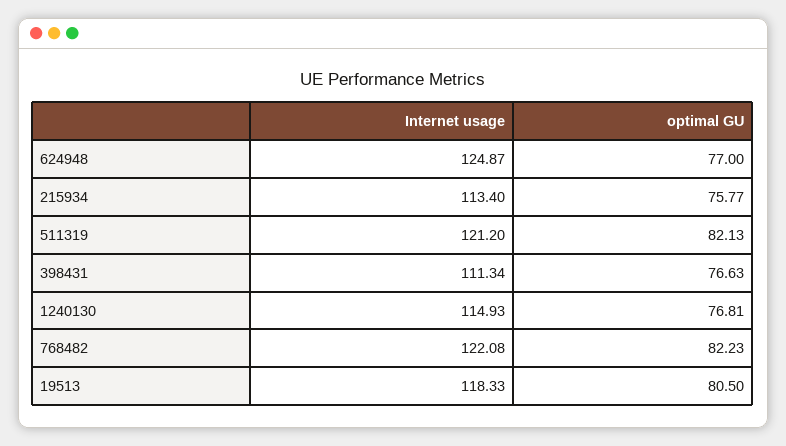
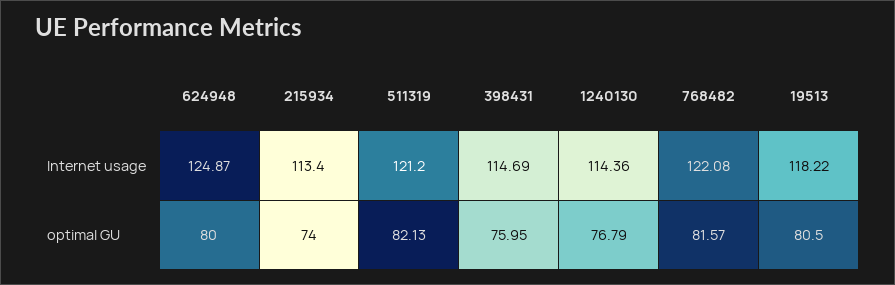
optimal GU, 624948: 77 -> 80
optimal GU, 215934: 75.77 -> 74
Internet usage, 398431: 111.34 -> 114.69
optimal GU, 398431: 76.63 -> 75.95
Internet usage, 1240130: 114.93 -> 114.36
optimal GU, 1240130: 76.81 -> 76.79
optimal GU, 768482: 82.23 -> 81.57
Internet usage, 19513: 118.33 -> 118.22

